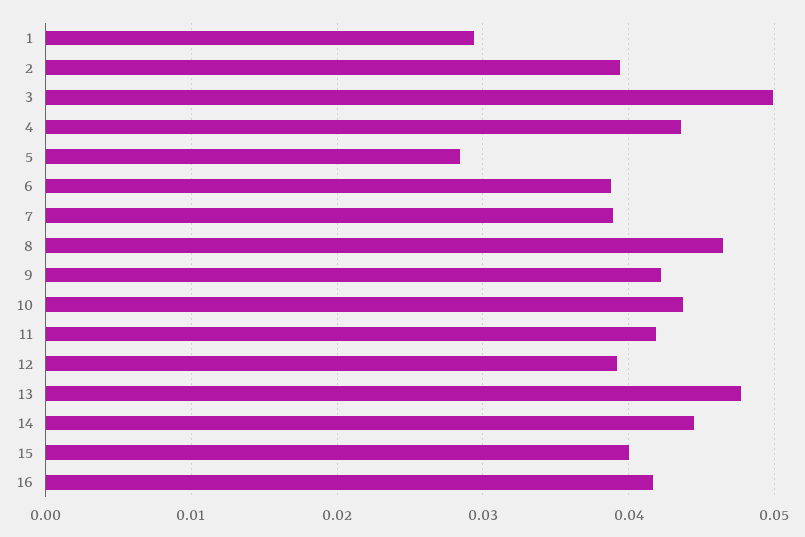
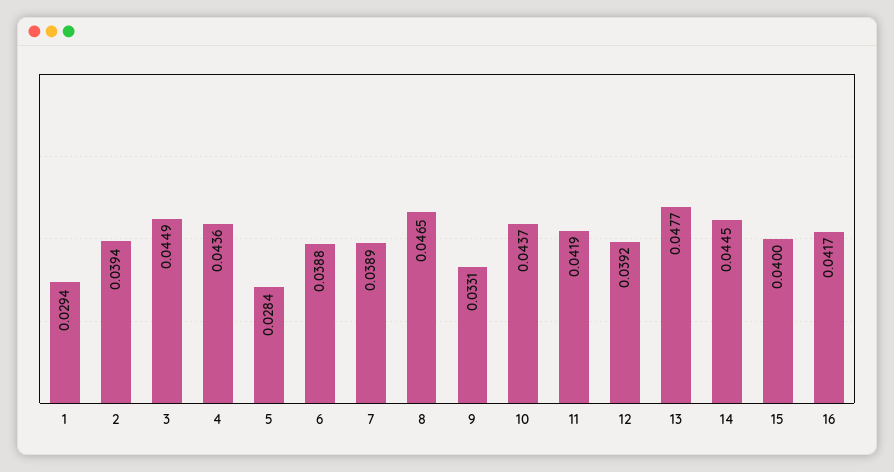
3: 0.05 -> 0.0449
9: 0.042 -> 0.0331

